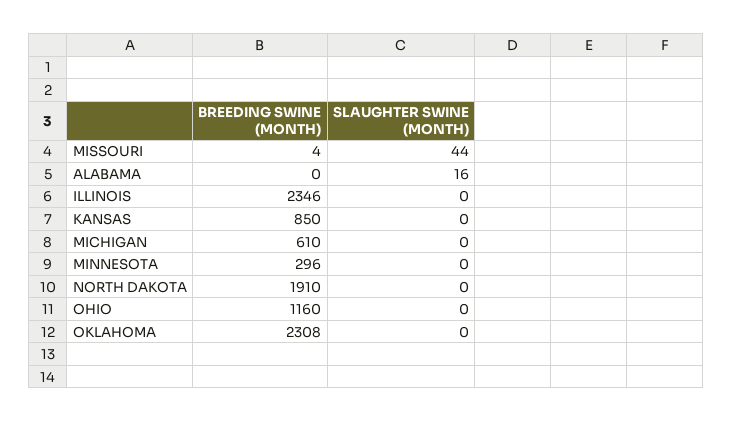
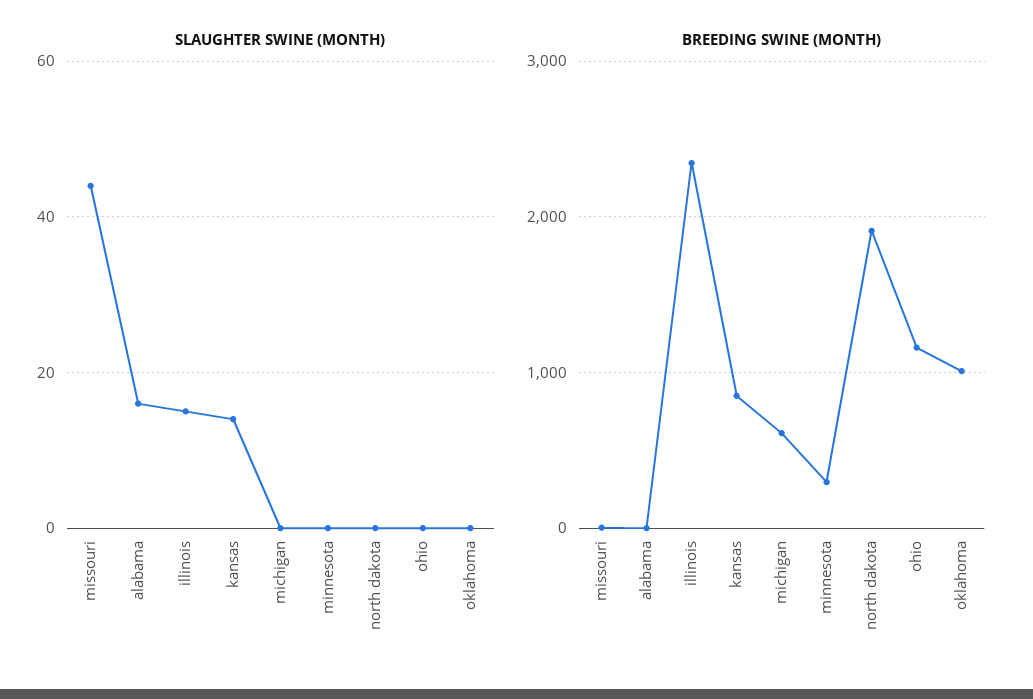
SLAUGHTER SWINE (MONTH), ILLINOIS: 0 -> 15
SLAUGHTER SWINE (MONTH), KANSAS: 0 -> 15
BREEDING SWINE (MONTH), OKLAHOMA: 2308 -> 1000

